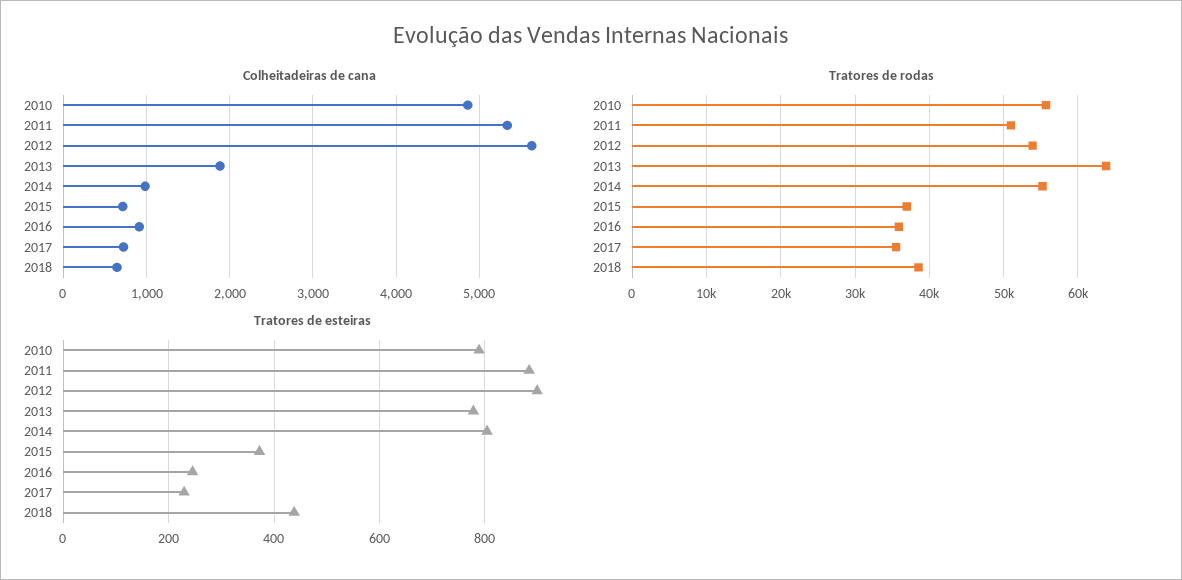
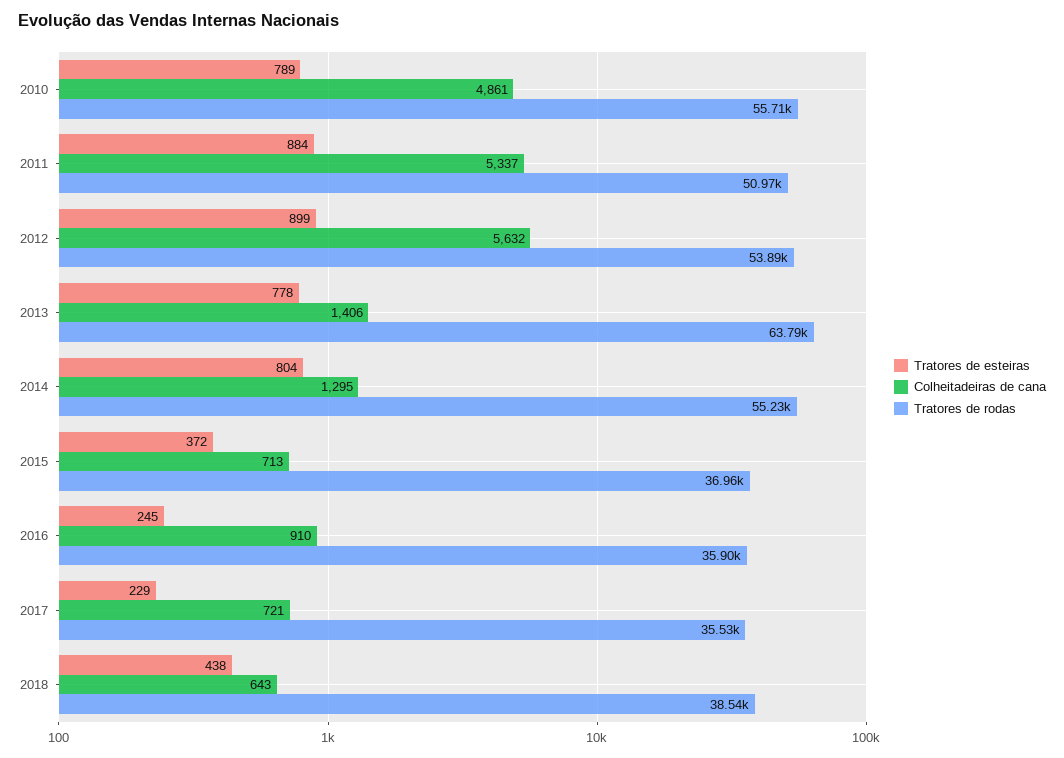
Colheitadeiras de cana, 2013: 1900 -> 1406
Colheitadeiras de cana, 2014: 1000 -> 1295

